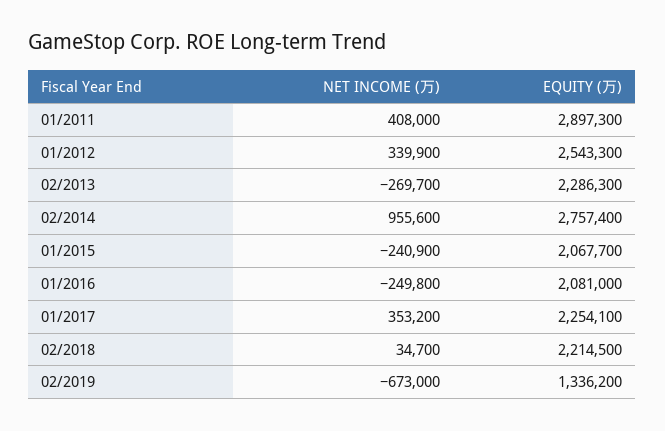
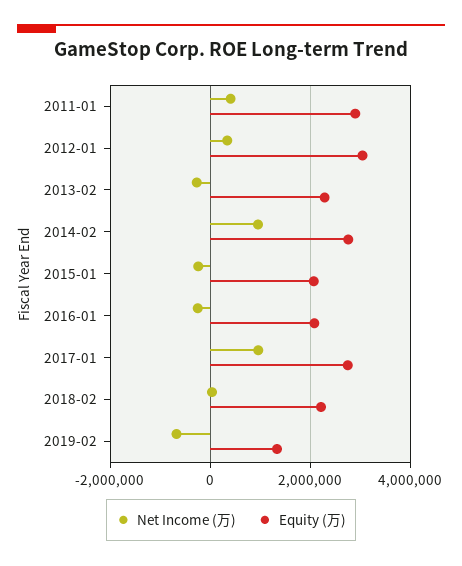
EQUITY (万), 01/2012: 2543300 -> 3000000
NET INCOME (万), 01/2017: 353200 -> 1000000
EQUITY (万), 01/2017: 2254100 -> 2800000

